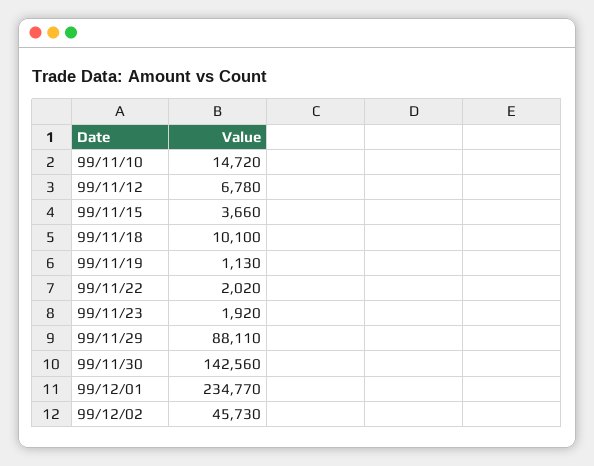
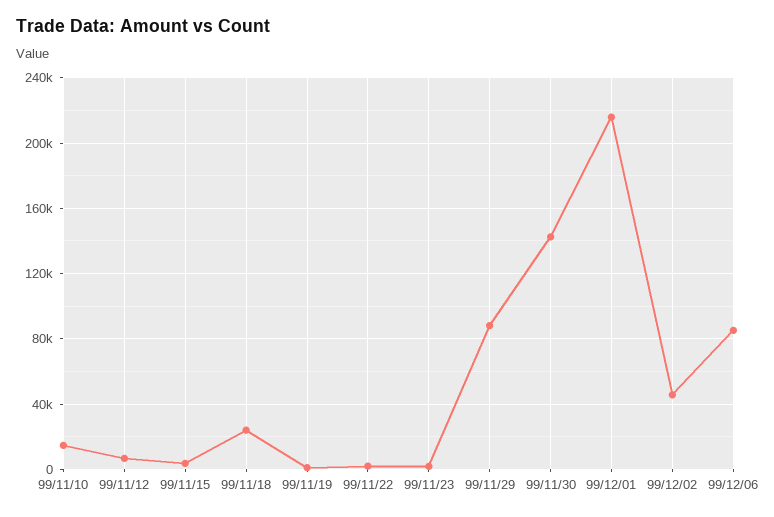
99/11/18: 10100 -> 25000
99/12/01: 234770 -> 215000
99/12/06: none -> 85000

